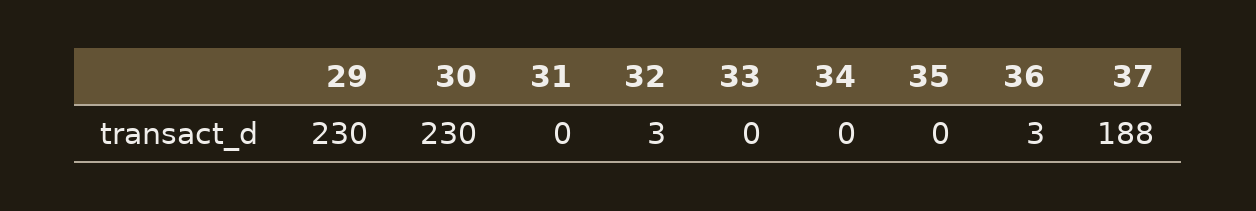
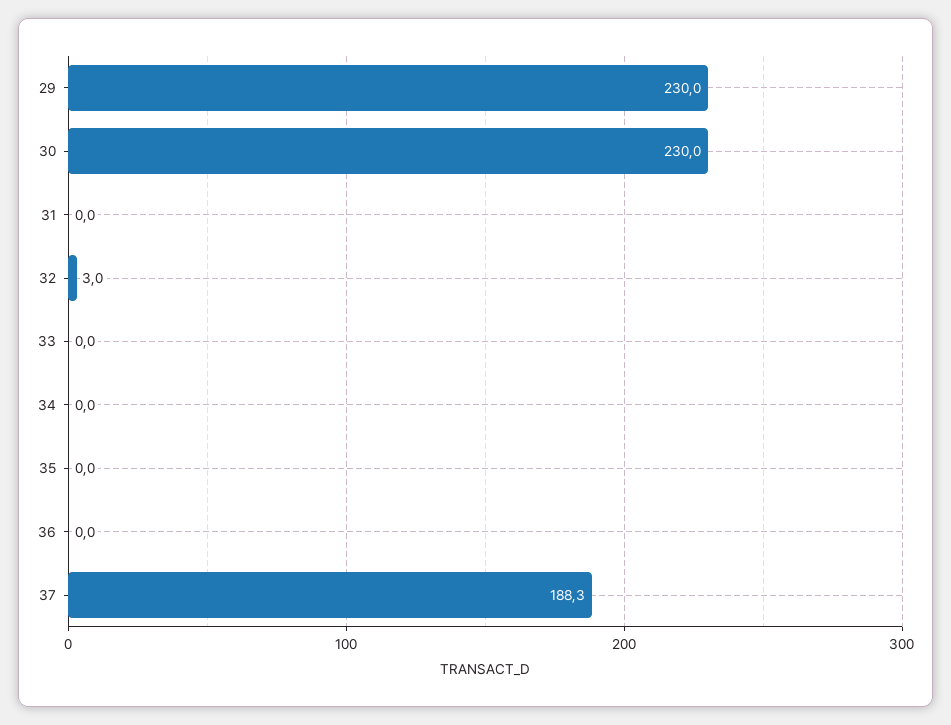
36: 3 -> 0

